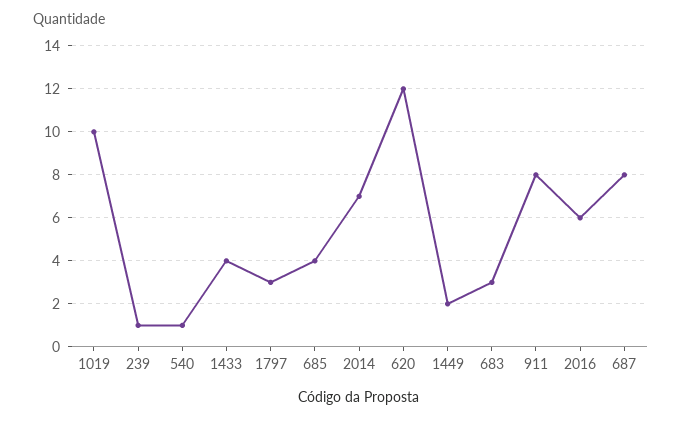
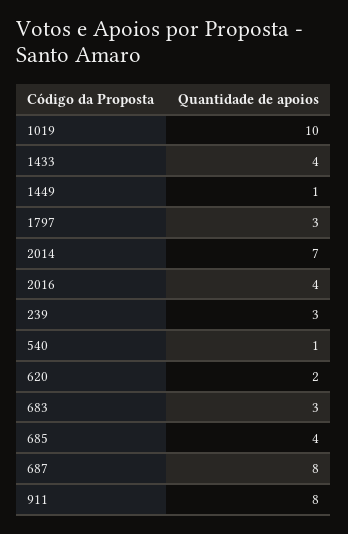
239: 1 -> 3
620: 12 -> 2
1449: 2 -> 1
2016: 6 -> 4

